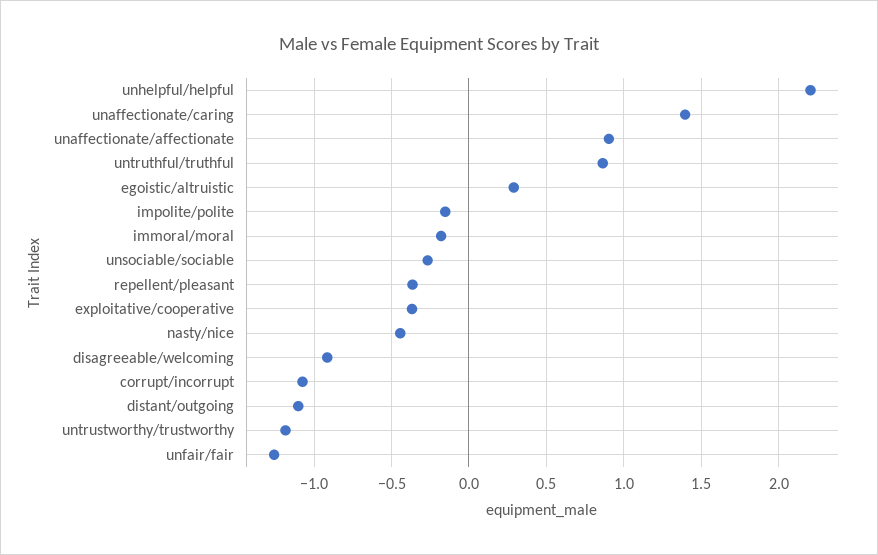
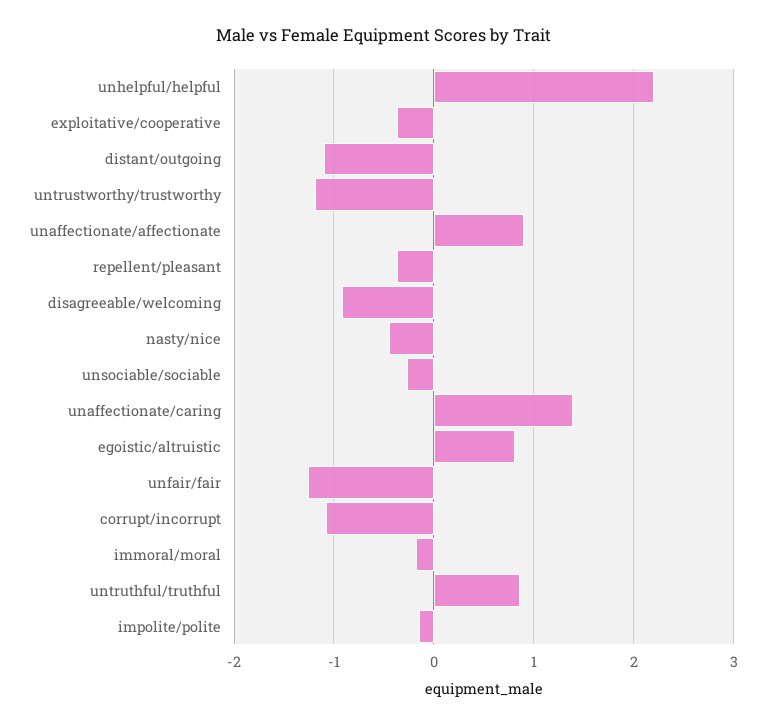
egoistic/altruistic: 0.3 -> 0.8

